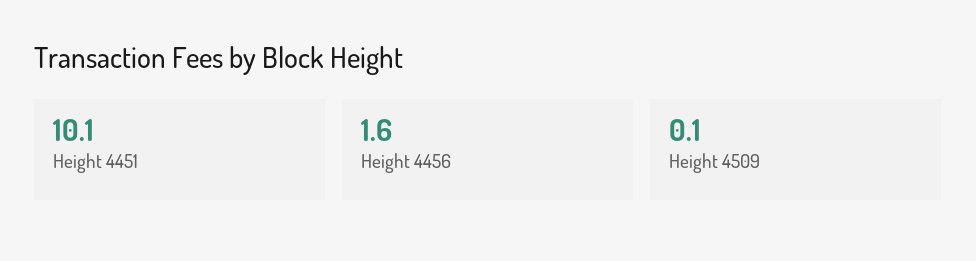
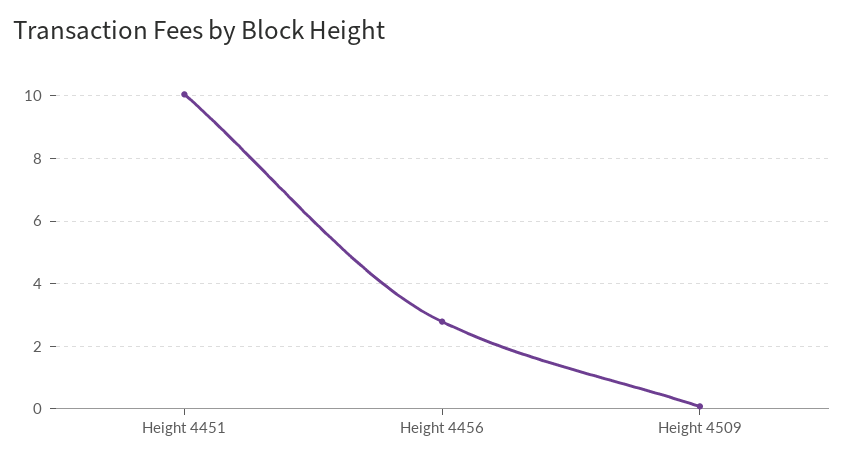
Height 4456: 1.6 -> 2.8

